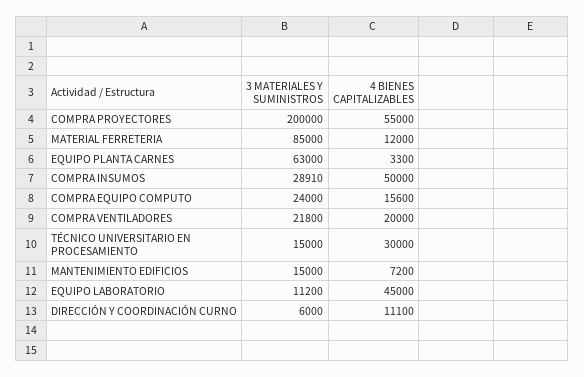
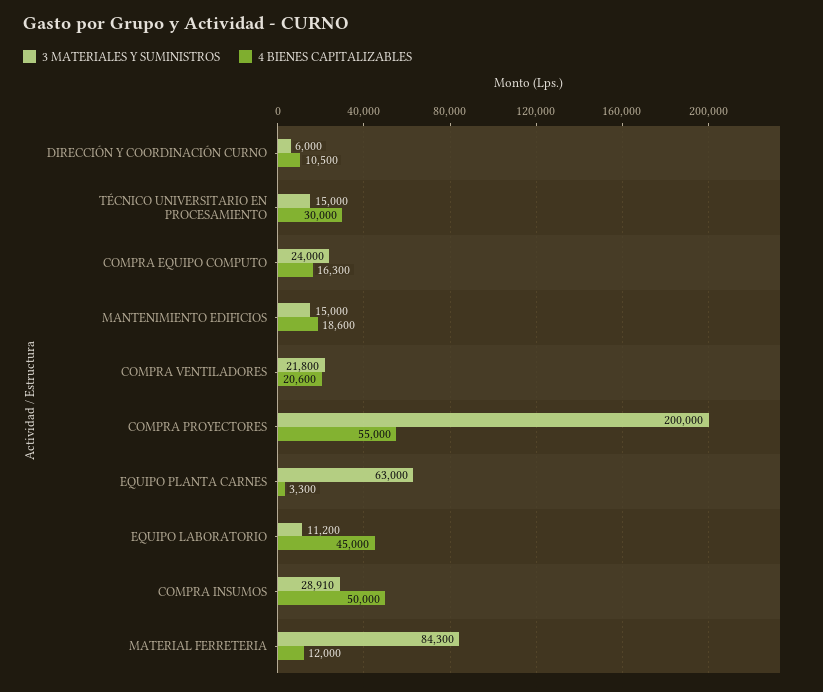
3 MATERIALES Y SUMINISTROS, MATERIAL FERRETERIA: 85000 -> 84300
4 BIENES CAPITALIZABLES, COMPRA EQUIPO COMPUTO: 15600 -> 16300
4 BIENES CAPITALIZABLES, COMPRA VENTILADORES: 20000 -> 20600
4 BIENES CAPITALIZABLES, MANTENIMIENTO EDIFICIOS: 7200 -> 18600
4 BIENES CAPITALIZABLES, DIRECCIÓN Y COORDINACIÓN CURNO: 11100 -> 10500

